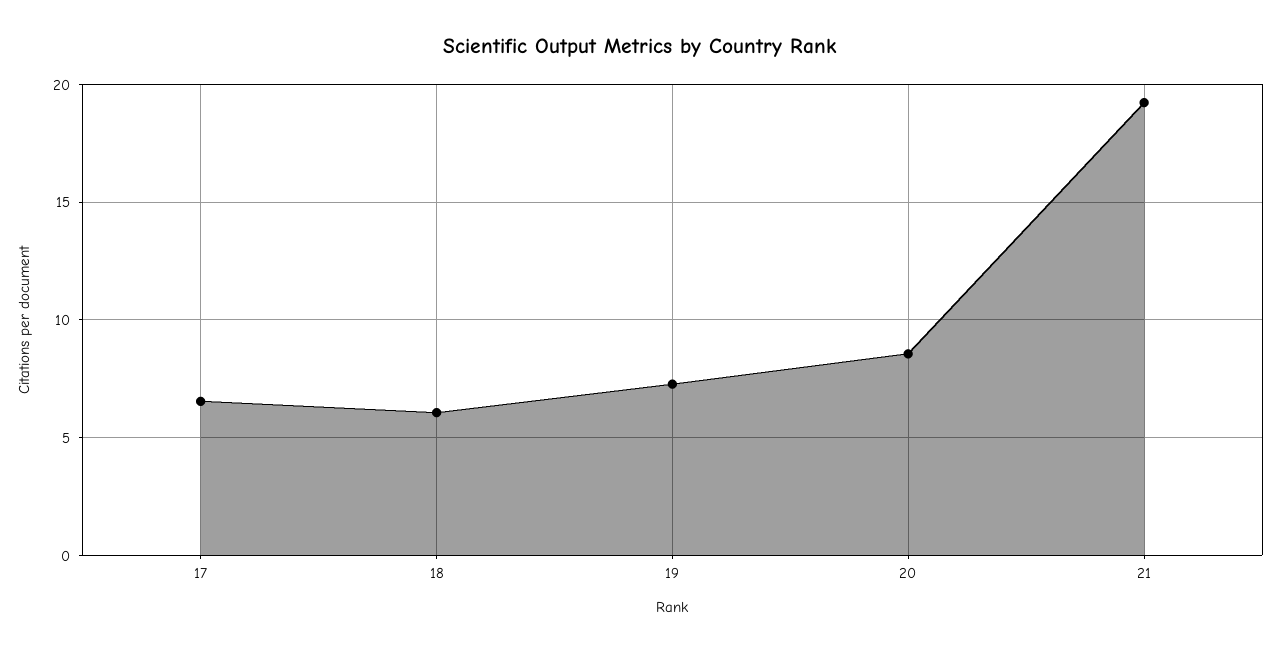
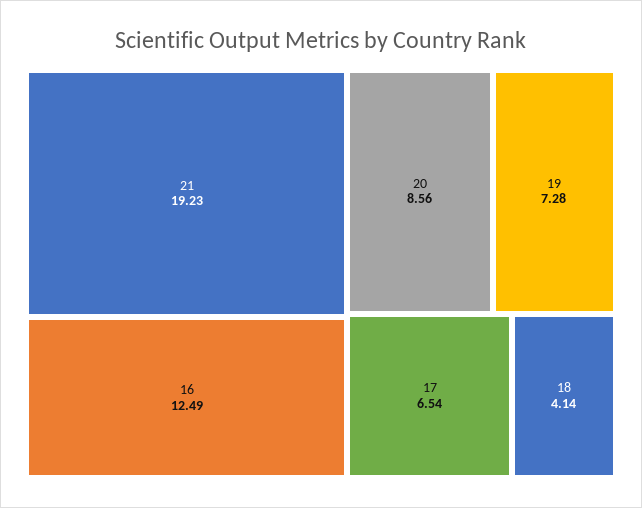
18: 6 -> 4.14
16: none -> 12.49

